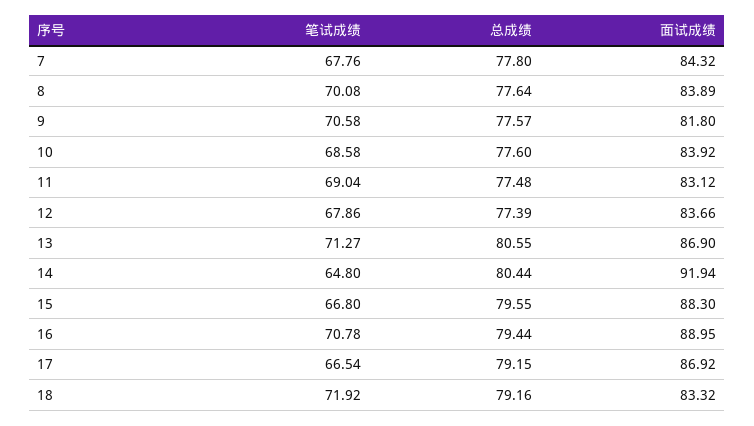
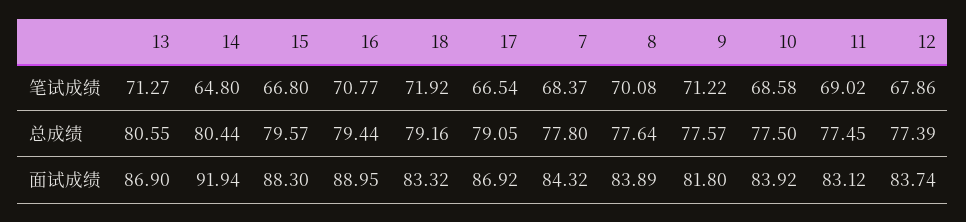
笔试成绩, 7: 67.76 -> 68.37
笔试成绩, 9: 70.58 -> 71.22
总成绩, 10: 77.6 -> 77.5
笔试成绩, 11: 69.04 -> 69.02
总成绩, 11: 77.48 -> 77.45
面试成绩, 12: 83.66 -> 83.74
总成绩, 15: 79.55 -> 79.57
笔试成绩, 16: 70.78 -> 70.77
总成绩, 17: 79.15 -> 79.05

